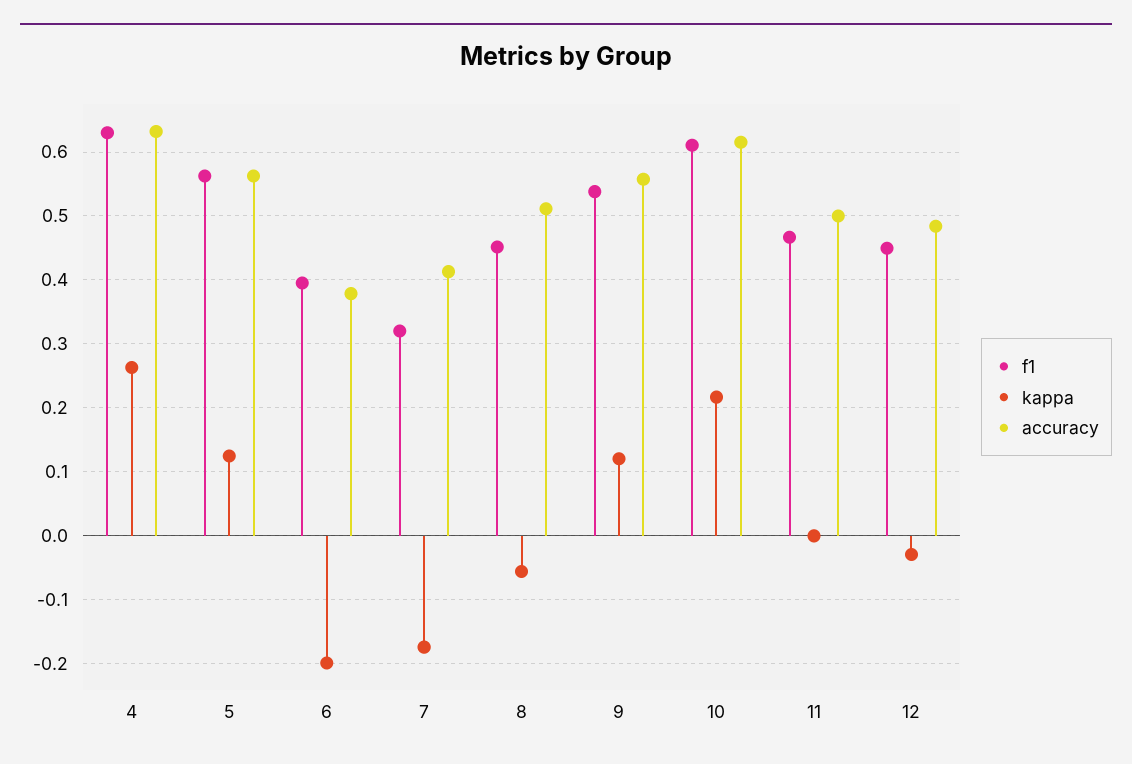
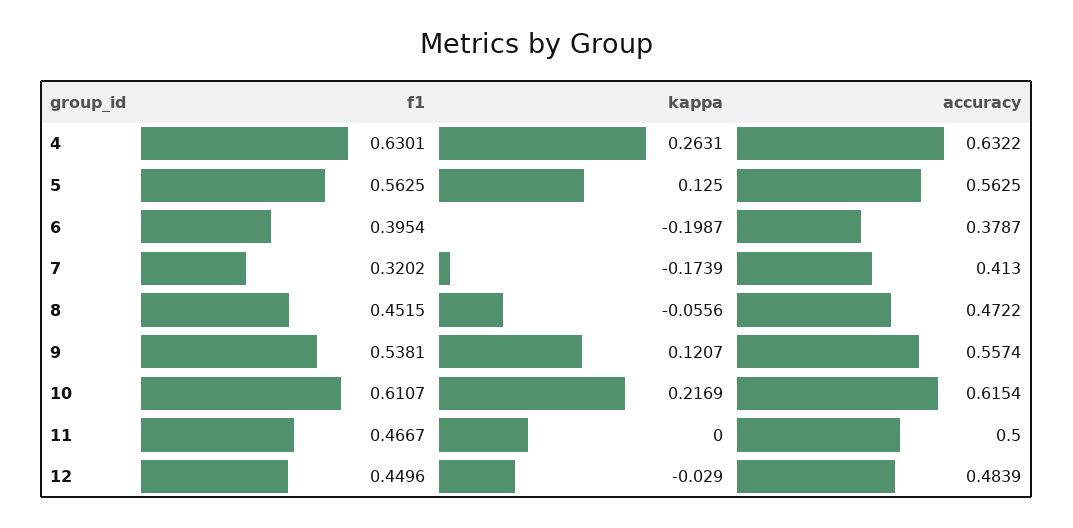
accuracy, 8: 0.51 -> 0.4722

